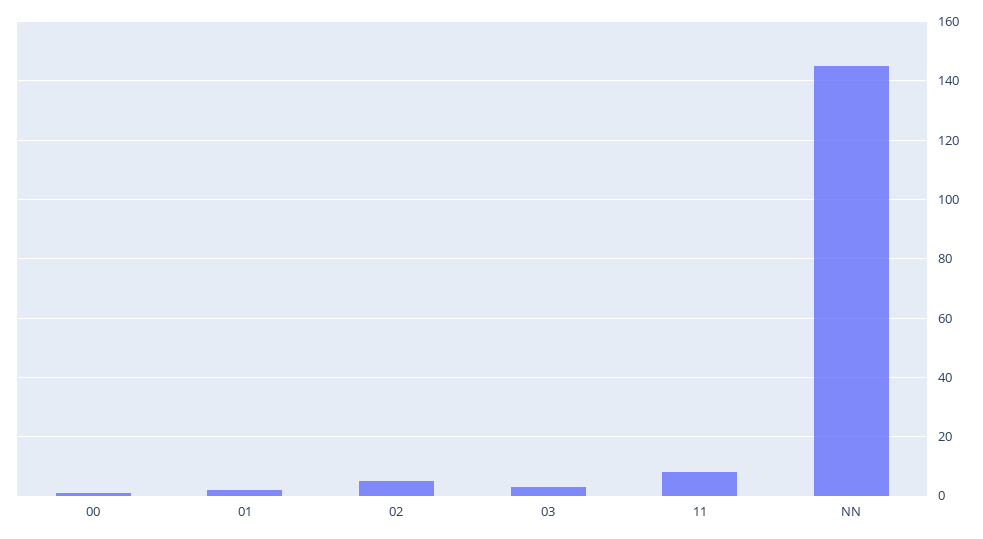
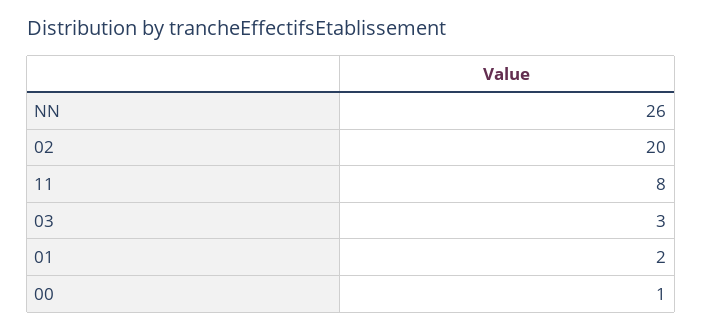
02: 5 -> 20
NN: 145 -> 26

